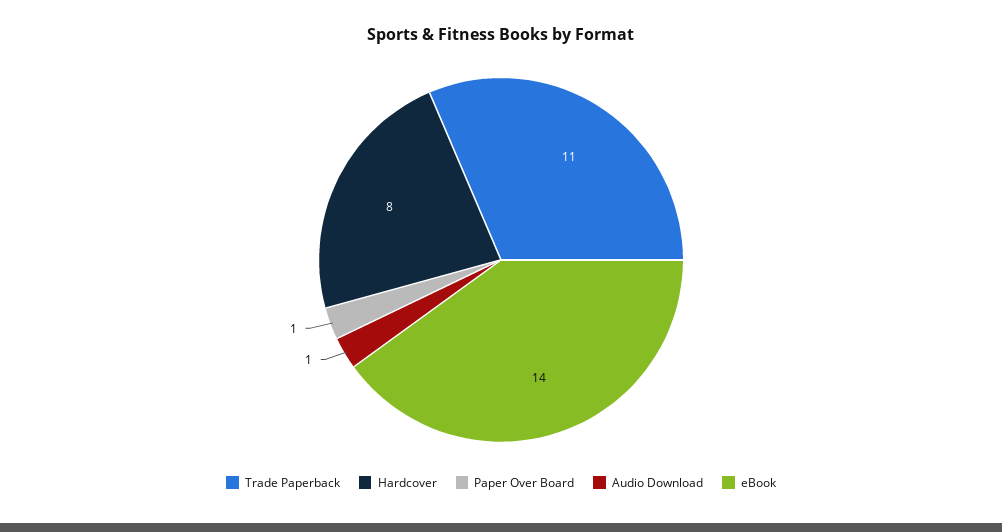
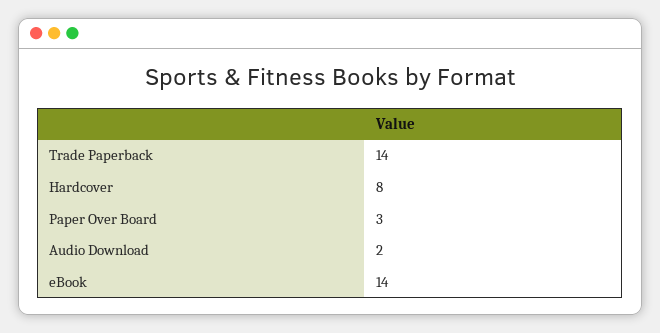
Trade Paperback: 11 -> 14
Paper Over Board: 1 -> 3
Audio Download: 1 -> 2

